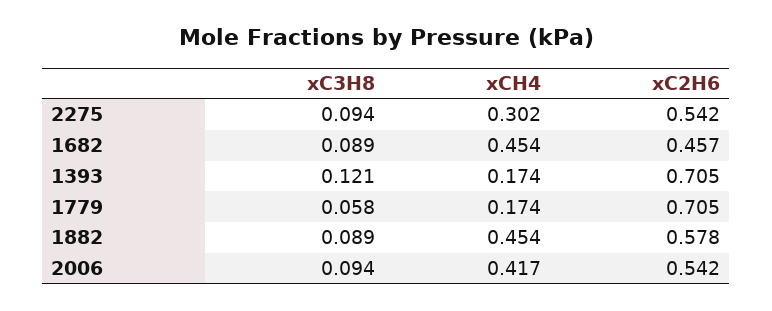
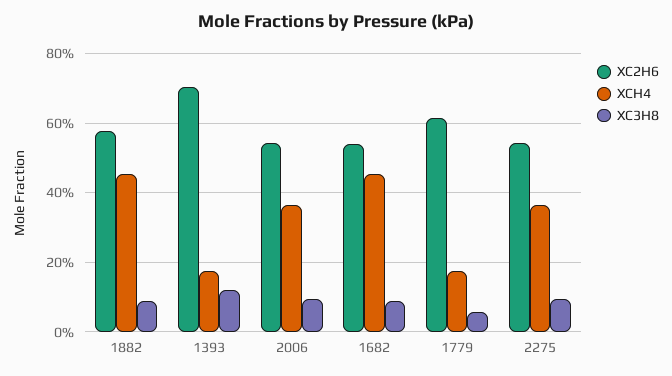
xCH4, 2275: 0.302 -> 0.36
xC2H6, 1682: 0.457 -> 0.54
xC2H6, 1779: 0.705 -> 0.62
xCH4, 2006: 0.417 -> 0.36

